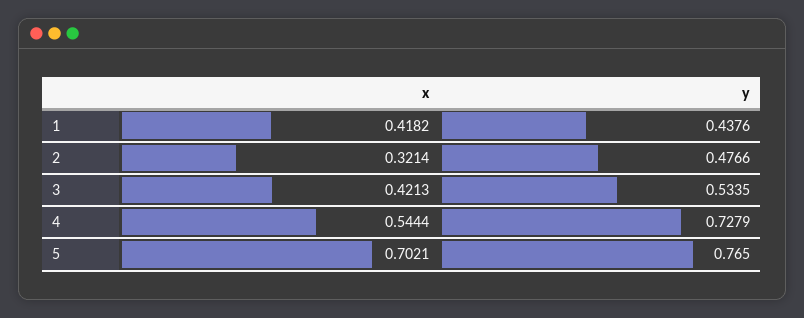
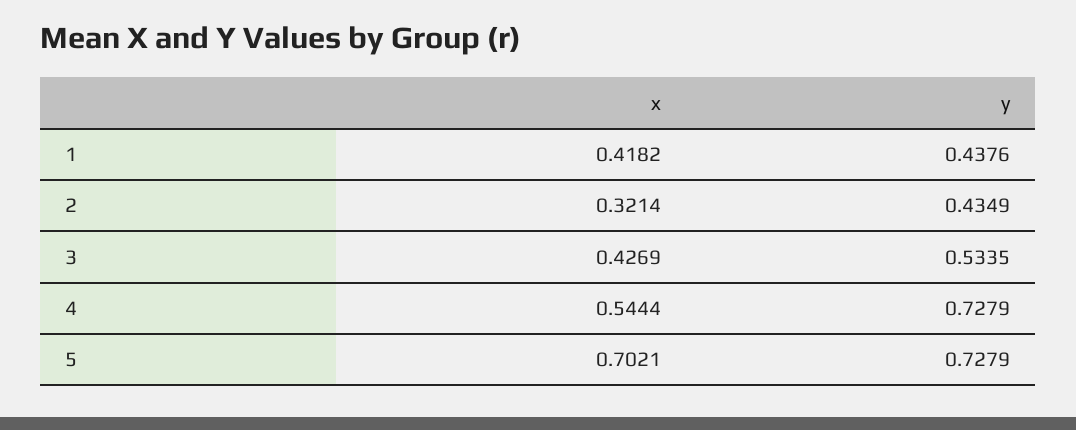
y, 2: 0.4766 -> 0.4349
x, 3: 0.4213 -> 0.4269
y, 5: 0.765 -> 0.7279

